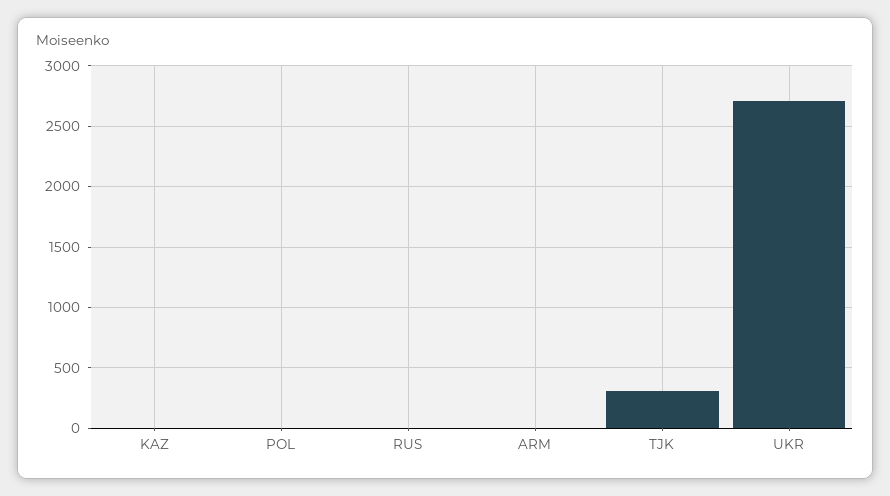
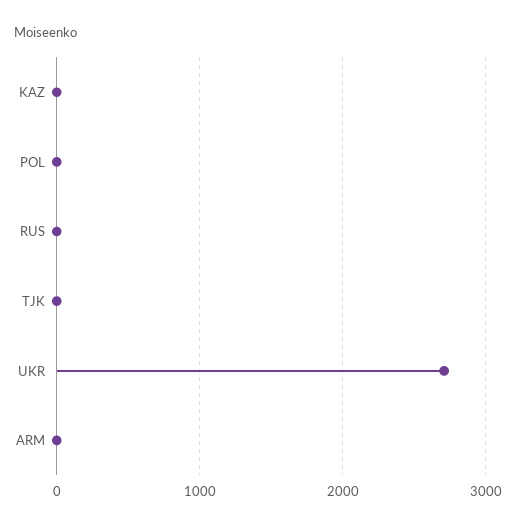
TJK: 300 -> 0

